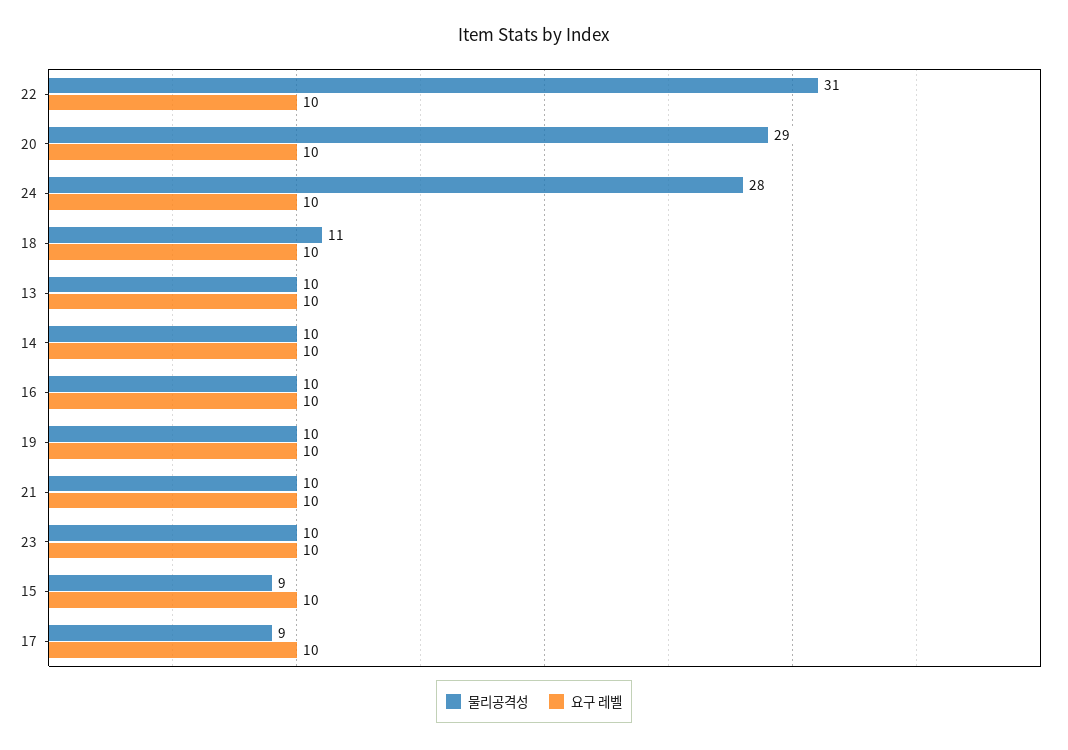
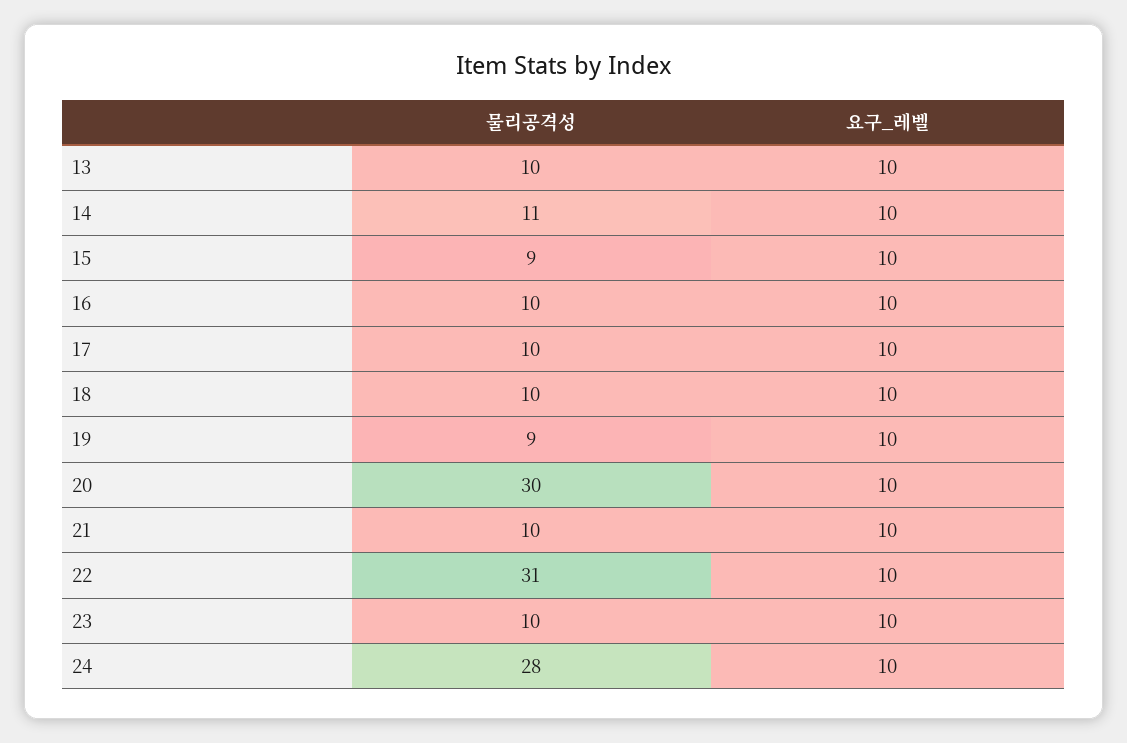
물리공격성, 20: 29 -> 30
물리공격성, 18: 11 -> 10
물리공격성, 14: 10 -> 11
물리공격성, 19: 10 -> 9
물리공격성, 17: 9 -> 10

